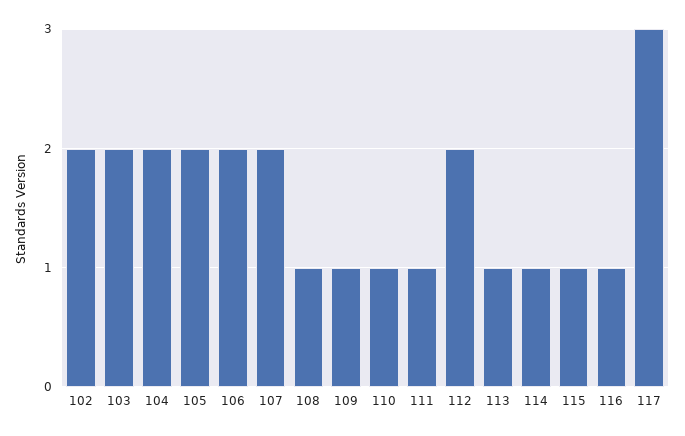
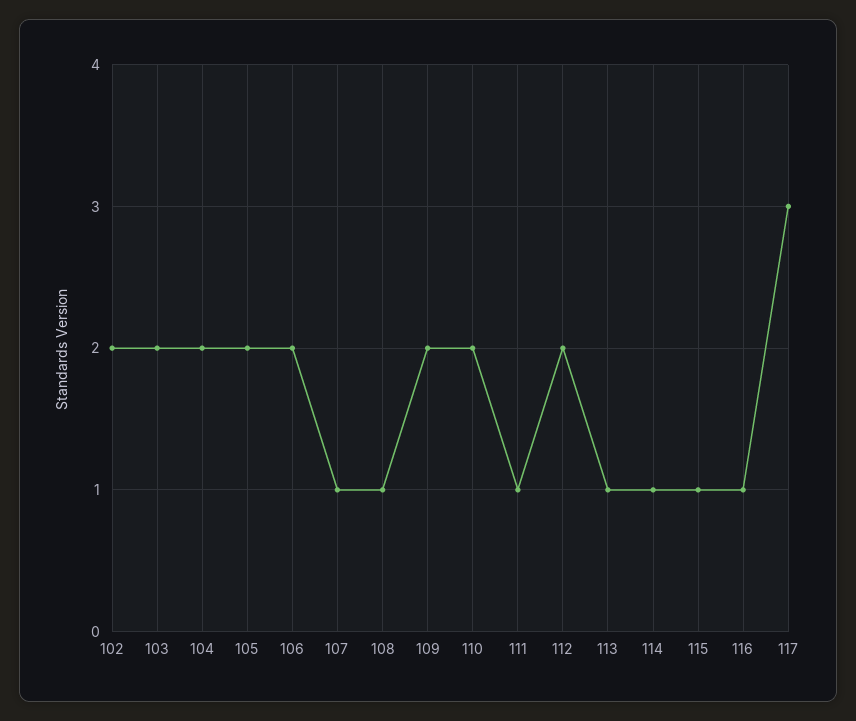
107: 2 -> 1
109: 1 -> 2
110: 1 -> 2

